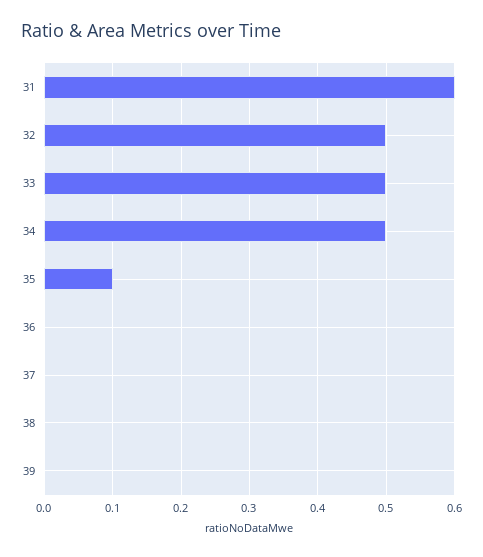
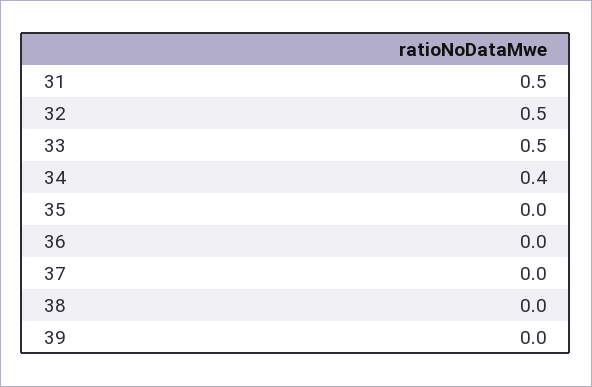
31: 0.6 -> 0.5
34: 0.5 -> 0.4
35: 0.1 -> 0

